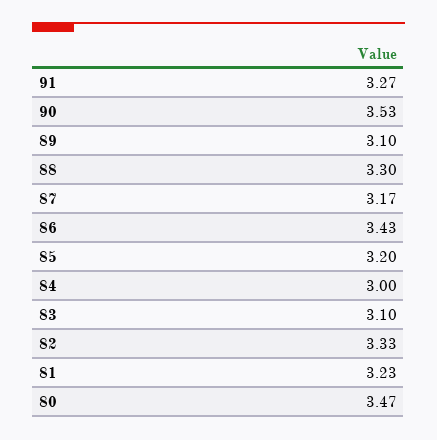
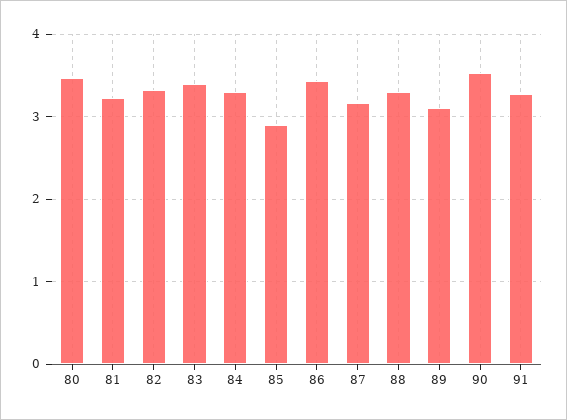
85: 3.2 -> 2.9
84: 3 -> 3.3
83: 3.1 -> 3.4

